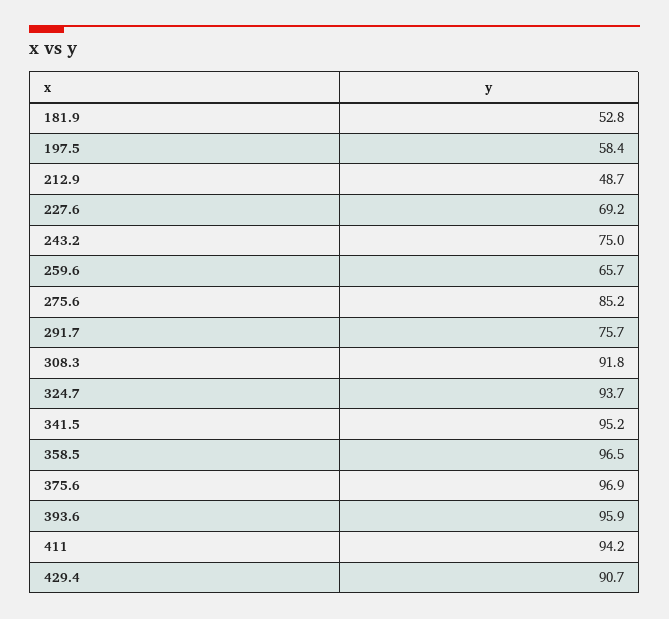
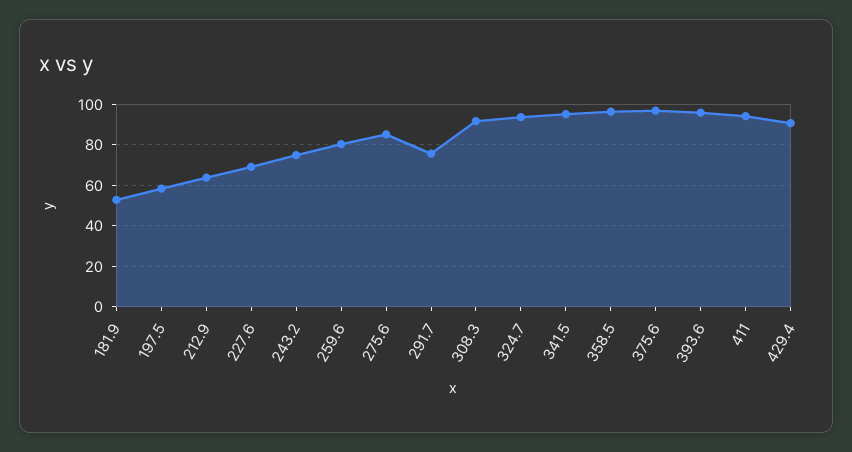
212.9: 48.7 -> 65
259.6: 65.7 -> 80

